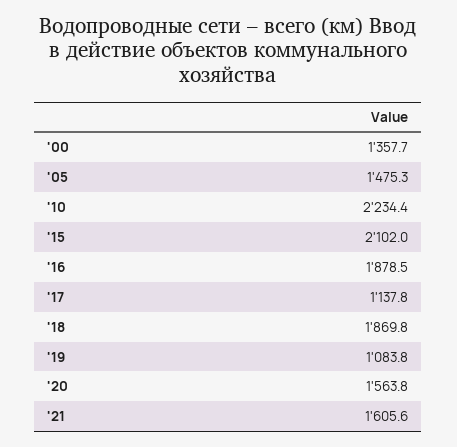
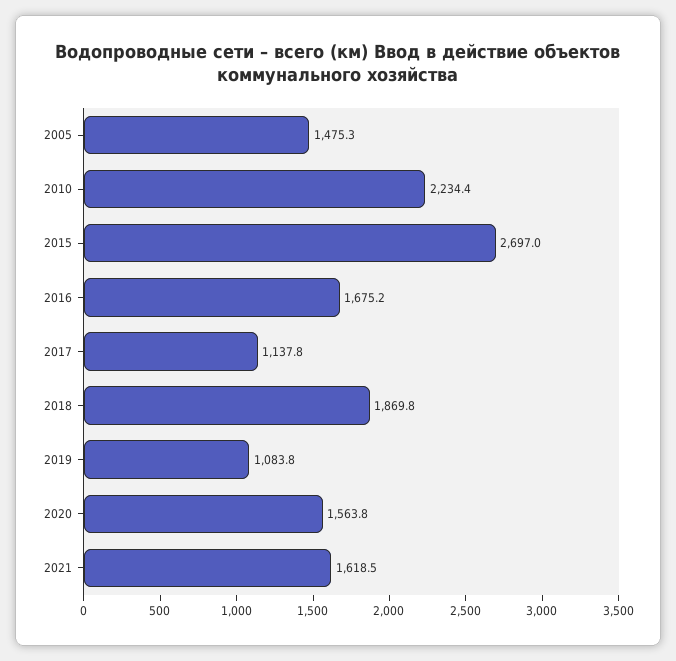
'00: 1357.7 -> none
'15: 2102 -> 2697
'16: 1878.5 -> 1675.2
'21: 1605.6 -> 1618.5

